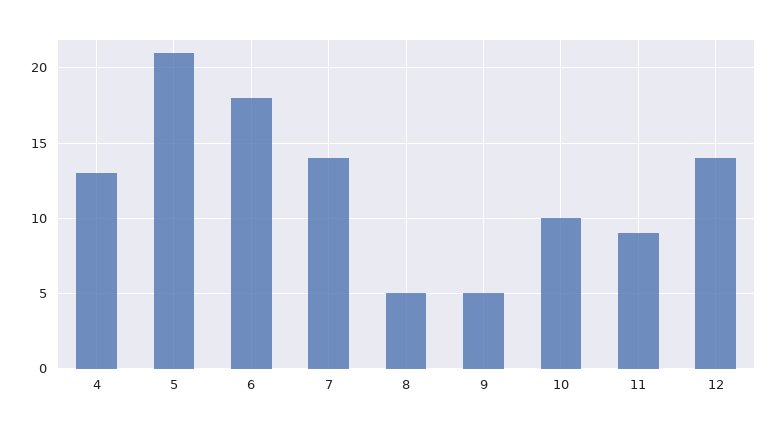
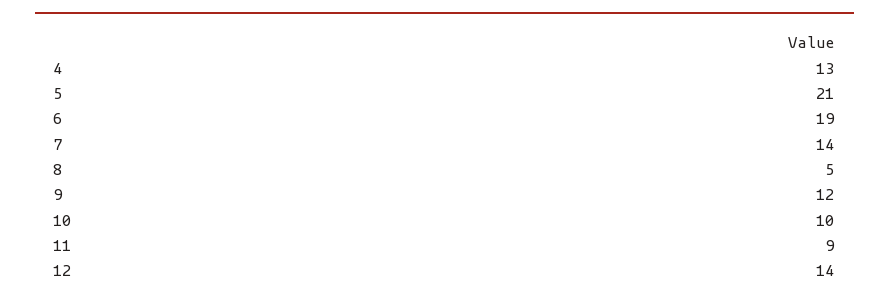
6: 18 -> 19
9: 5 -> 12

